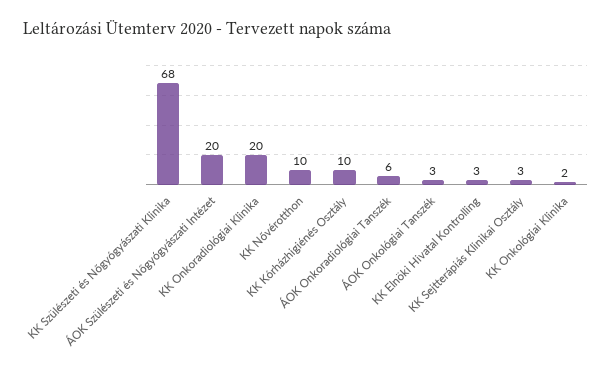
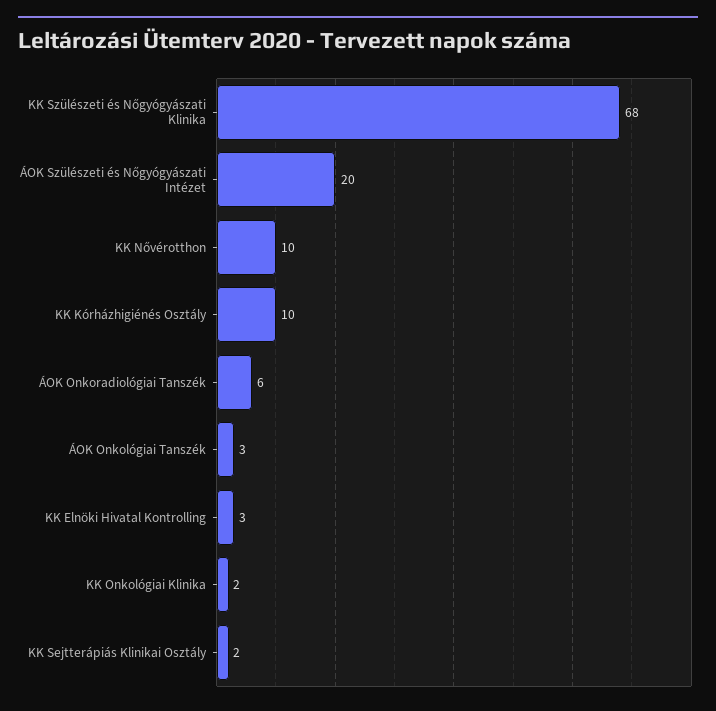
KK Onkoradiológiai Klinika: 20 -> none
KK Sejtterápiás Klinikai Osztály: 3 -> 2

